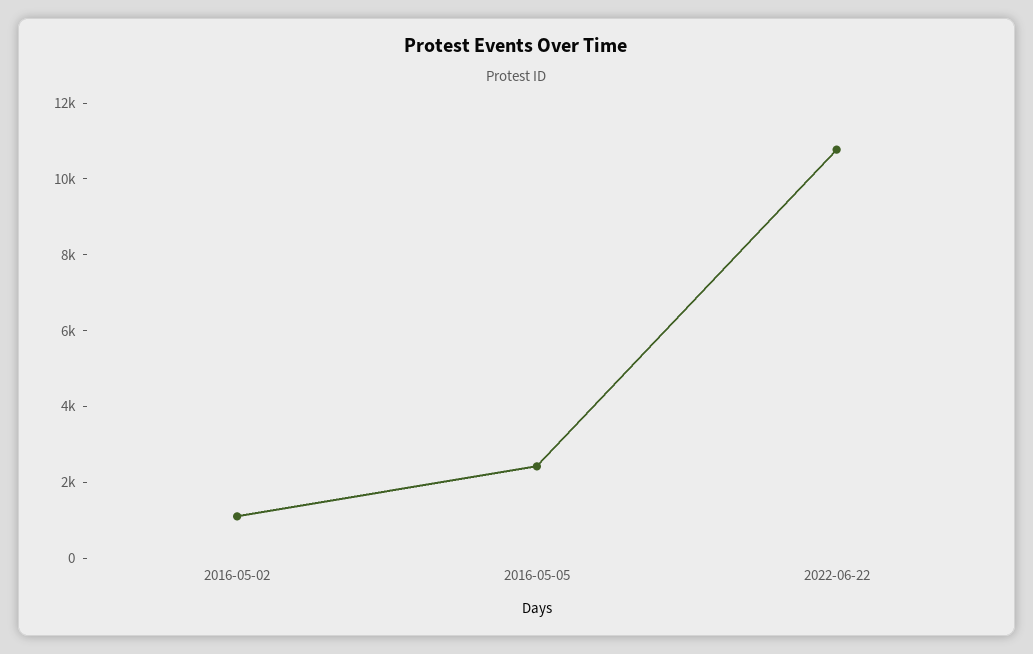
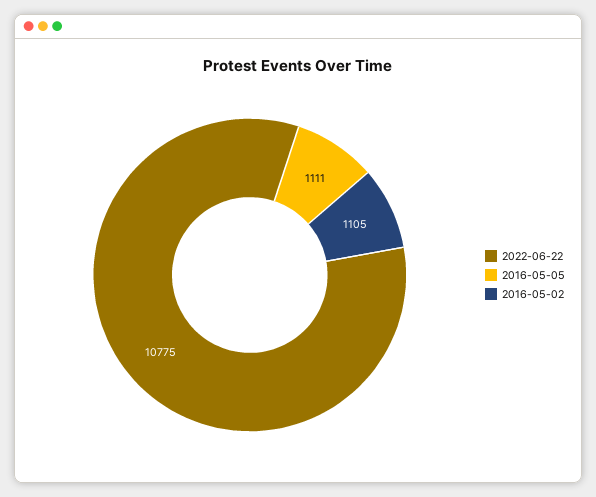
2016-05-05: 2500 -> 1111

